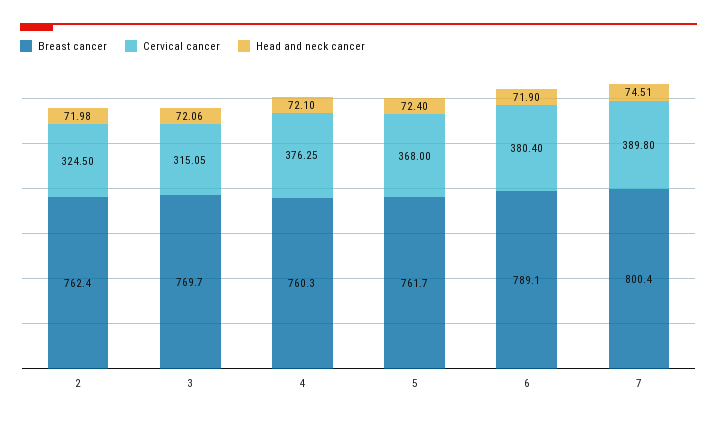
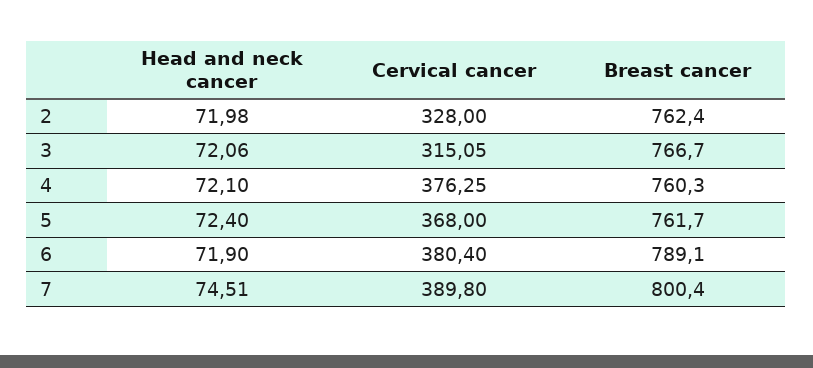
Cervical cancer, 2: 324.5 -> 328
Breast cancer, 3: 769.7 -> 766.7

